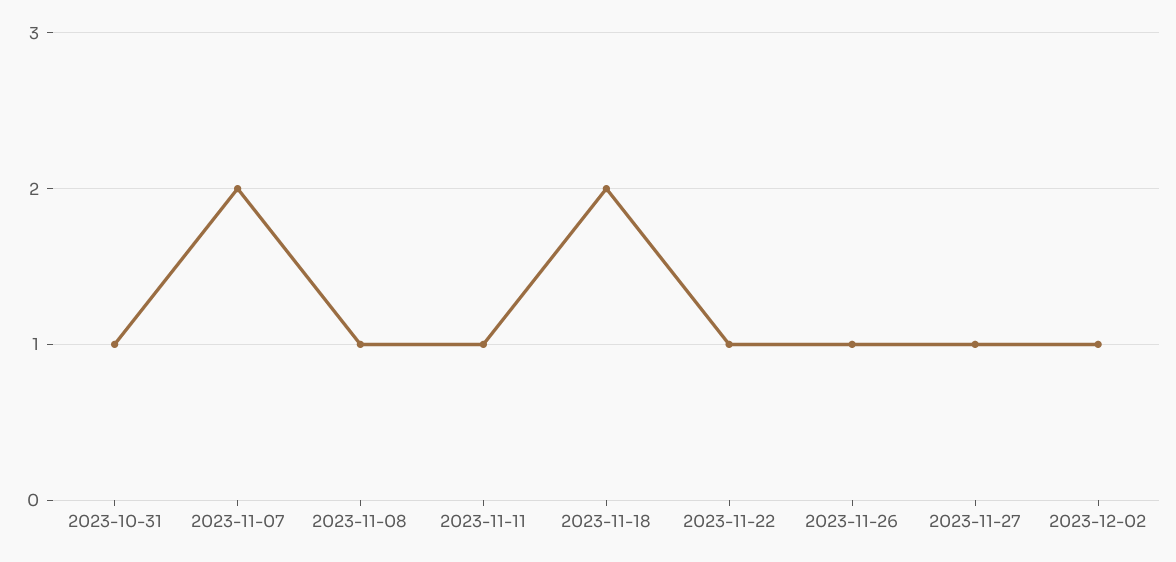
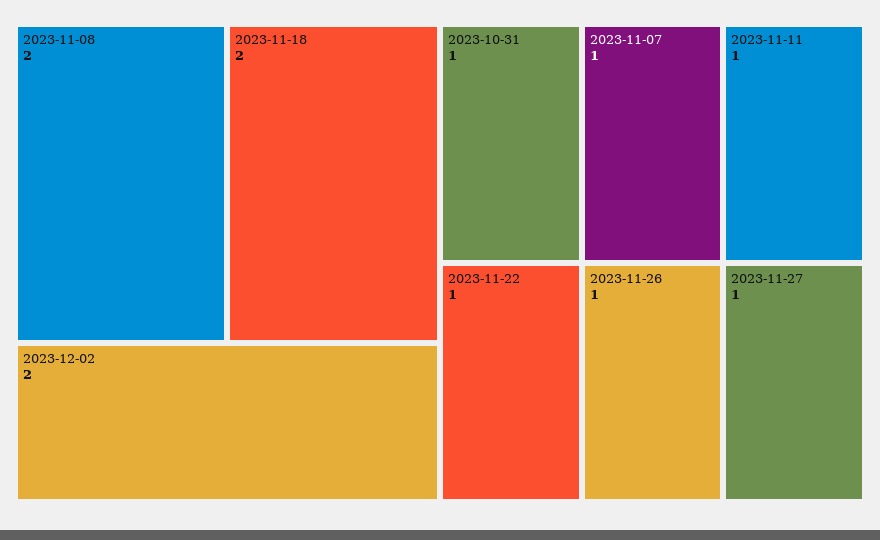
2023-11-07: 2 -> 1
2023-11-08: 1 -> 2
2023-12-02: 1 -> 2

